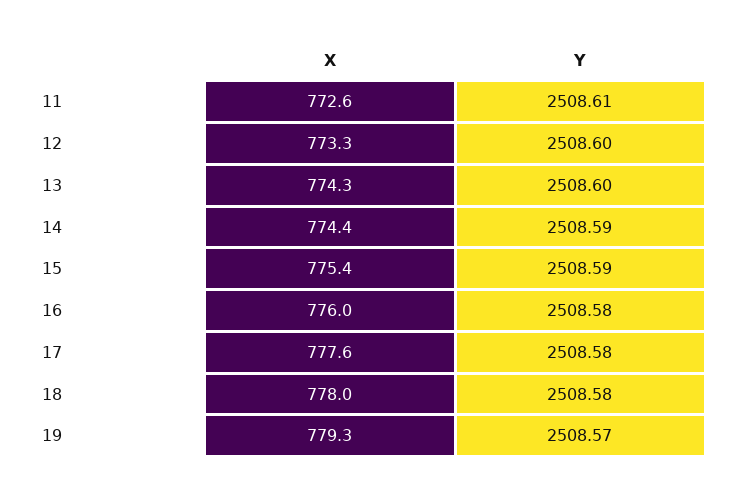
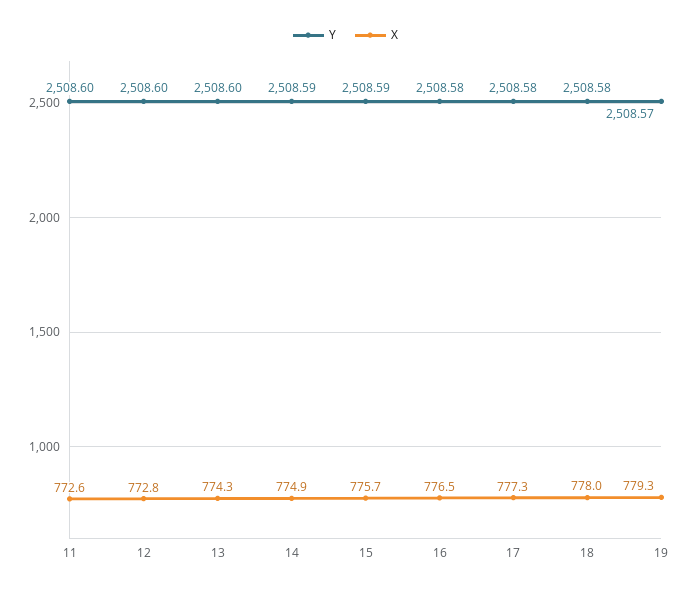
Y, 11: 2508.61 -> 2508.6
X, 12: 773.3 -> 772.8
X, 14: 774.4 -> 774.9
X, 15: 775.4 -> 775.7
X, 16: 776 -> 776.5
X, 17: 777.6 -> 777.3

